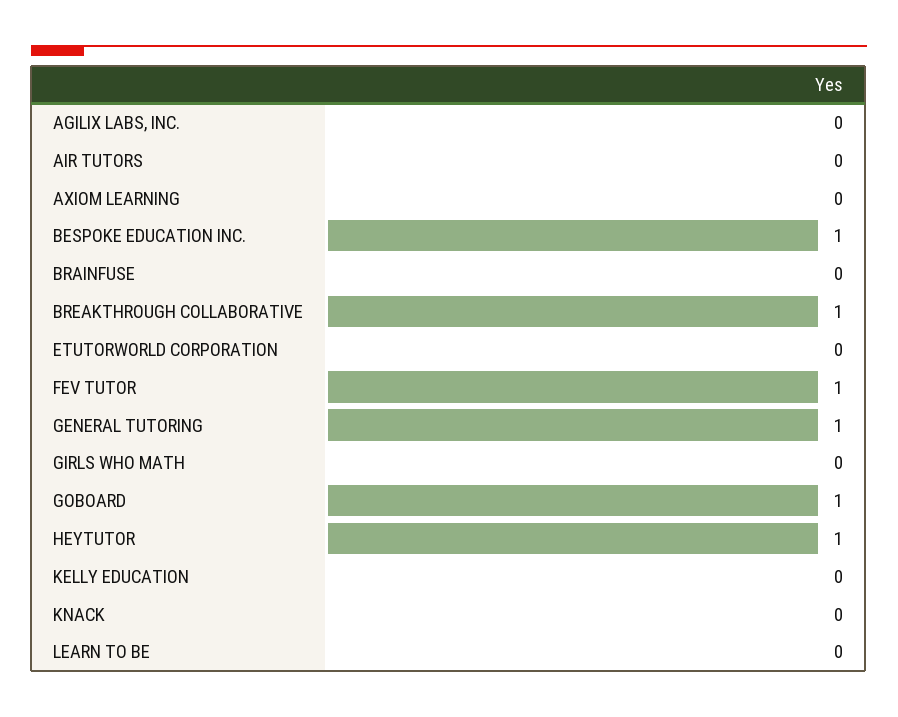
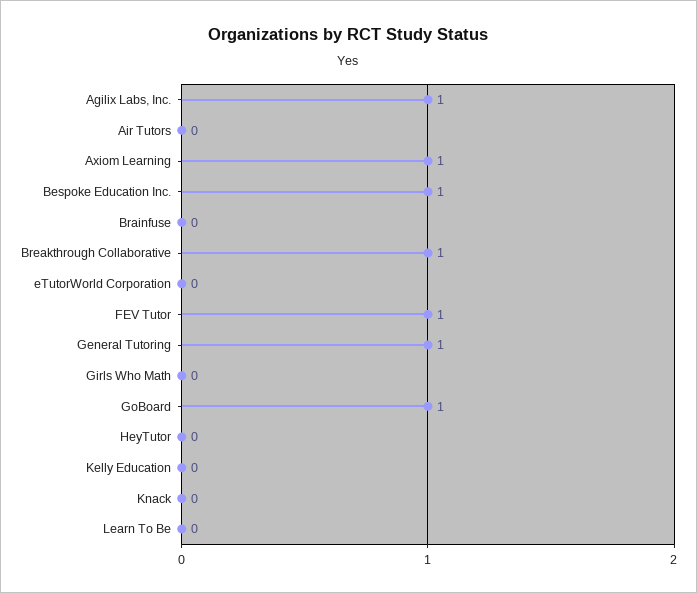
AGILIX LABS, INC.: 0 -> 1
AXIOM LEARNING: 0 -> 1
HEYTUTOR: 1 -> 0

